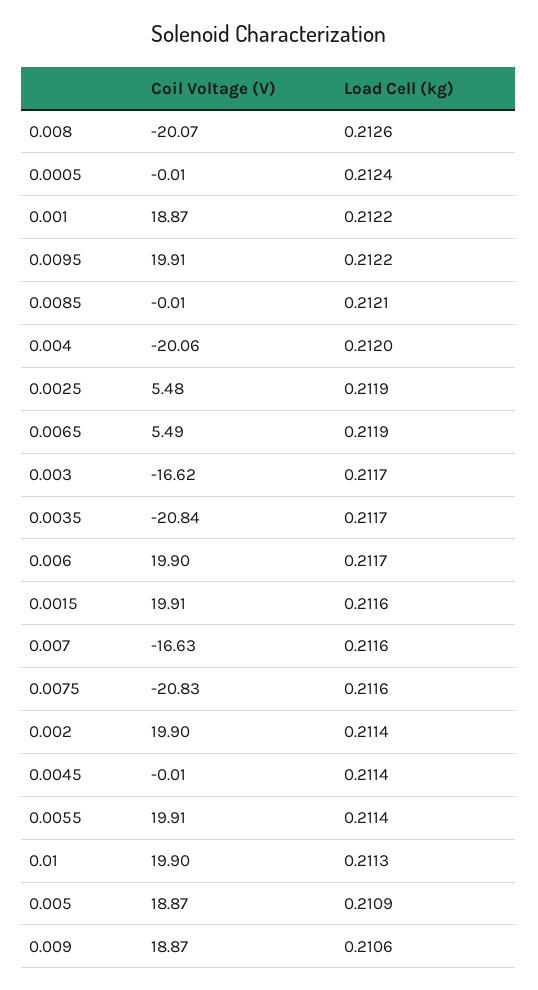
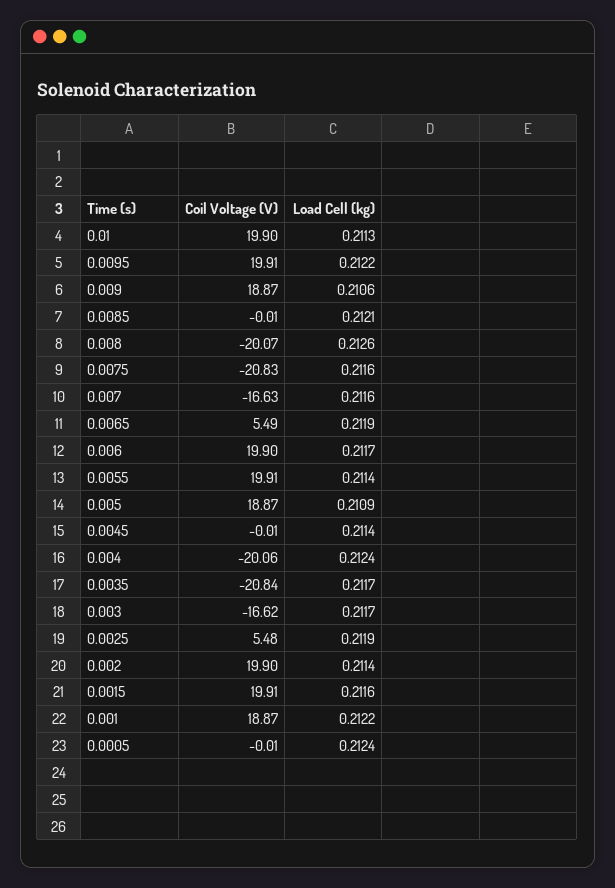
Load Cell (kg), 0.004: 0.212 -> 0.2124

